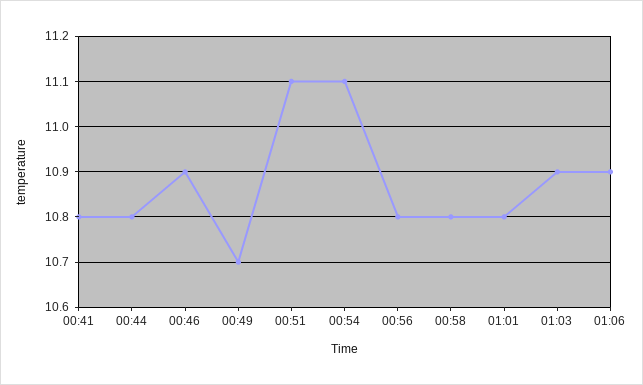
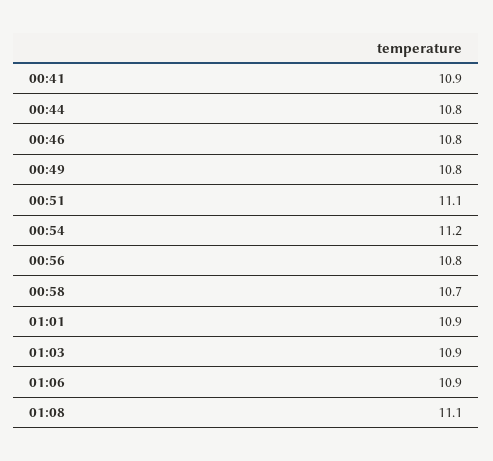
00:41: 10.8 -> 10.9
00:46: 10.9 -> 10.8
00:49: 10.7 -> 10.8
00:54: 11.1 -> 11.2
00:58: 10.8 -> 10.7
01:01: 10.8 -> 10.9
01:08: none -> 11.1

